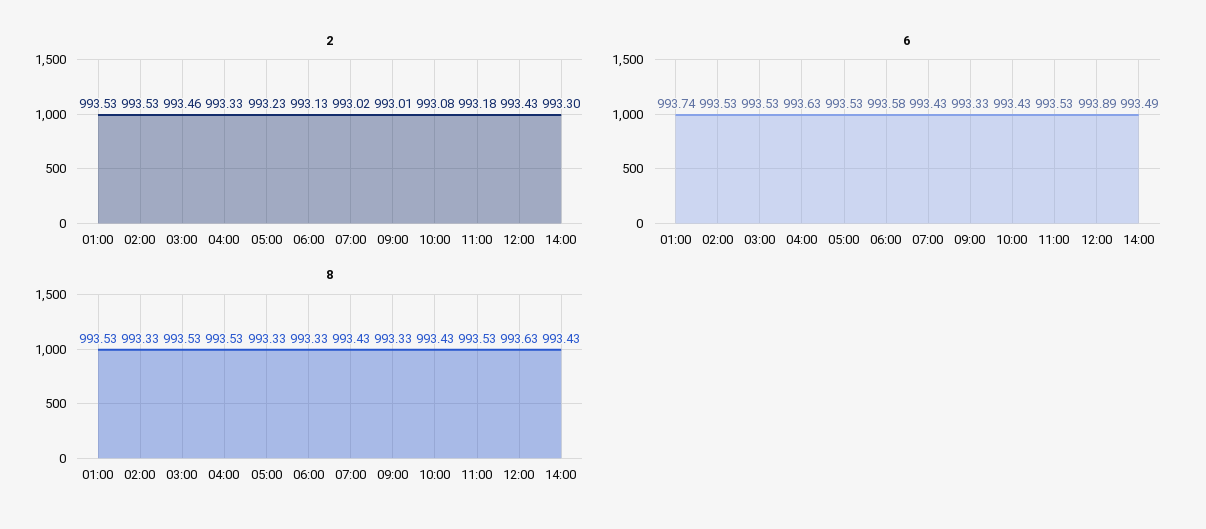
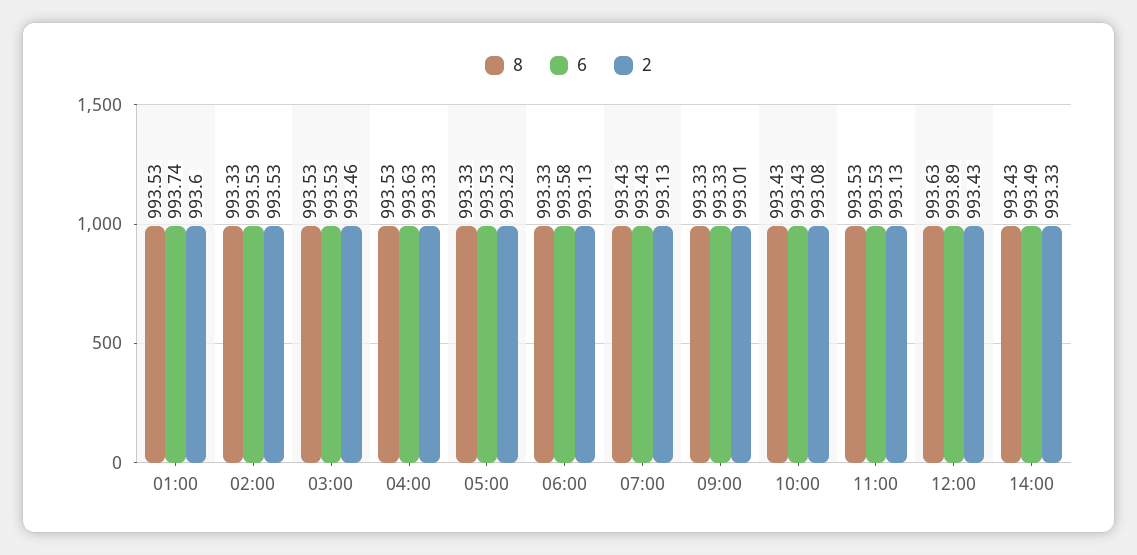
2, 01:00: 993.53 -> 993.6
2, 07:00: 993.02 -> 993.13
2, 11:00: 993.18 -> 993.13
2, 14:00: 993.3 -> 993.33

